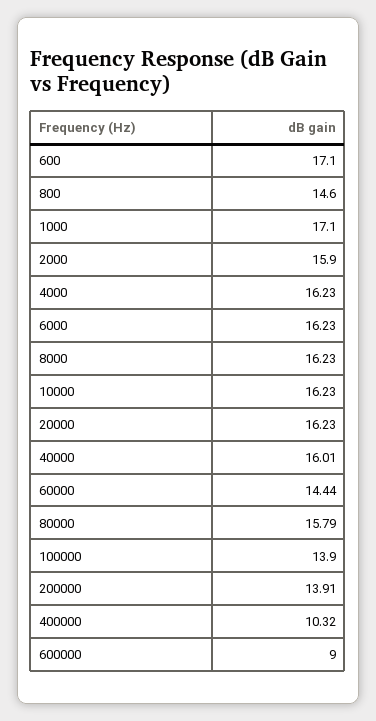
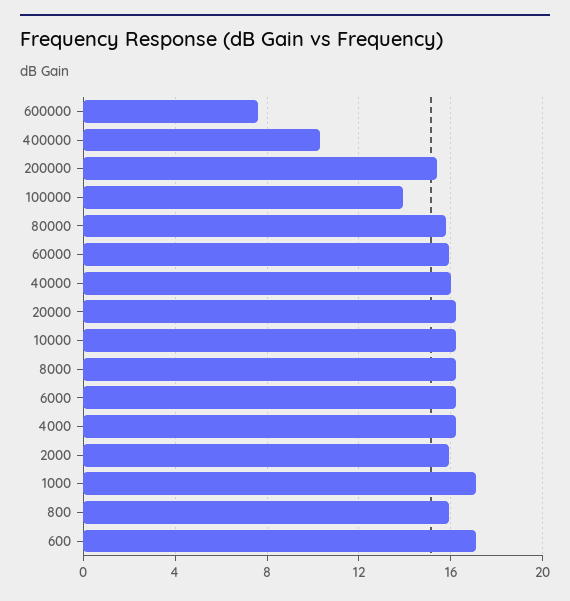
800: 14.6 -> 16
60000: 14.44 -> 16
200000: 13.91 -> 15.5
600000: 9 -> 7.5

